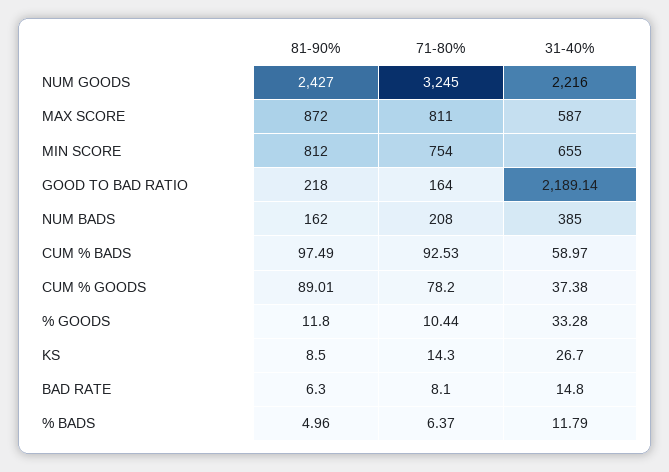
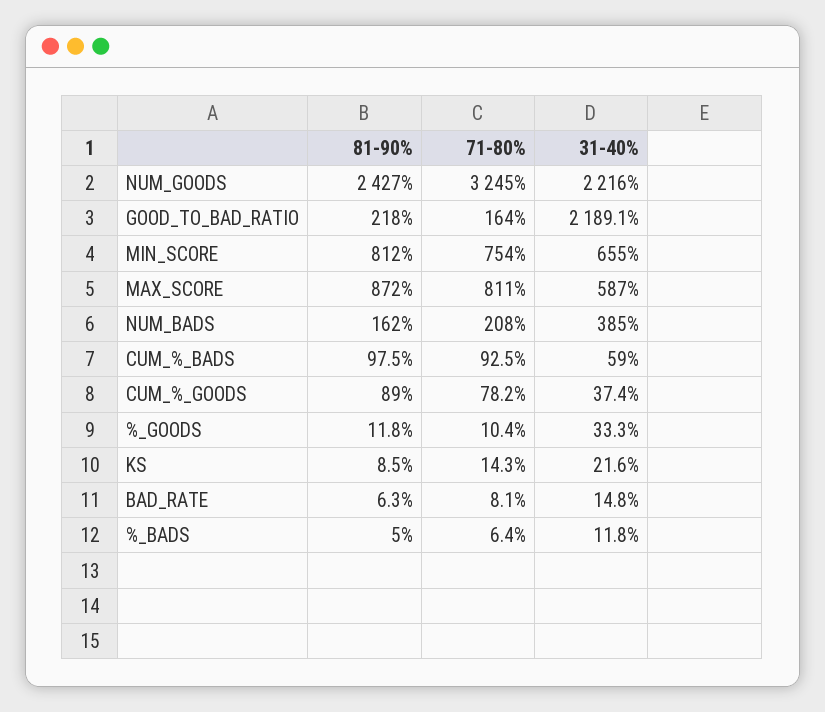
31-40%, KS: 26.7 -> 21.6

